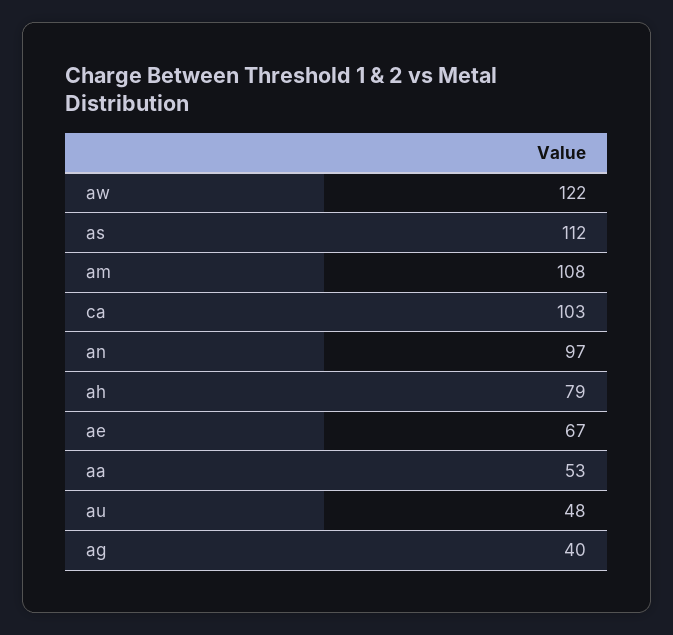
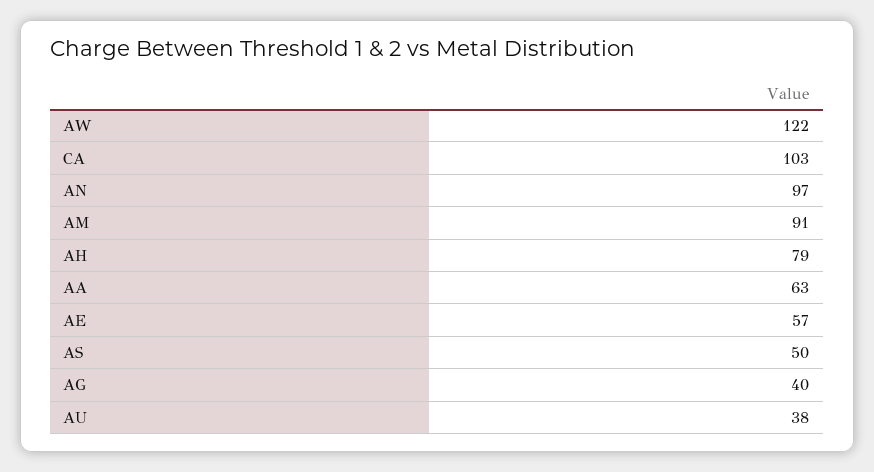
as: 112 -> 50
am: 108 -> 91
ae: 67 -> 57
aa: 53 -> 63
au: 48 -> 38

